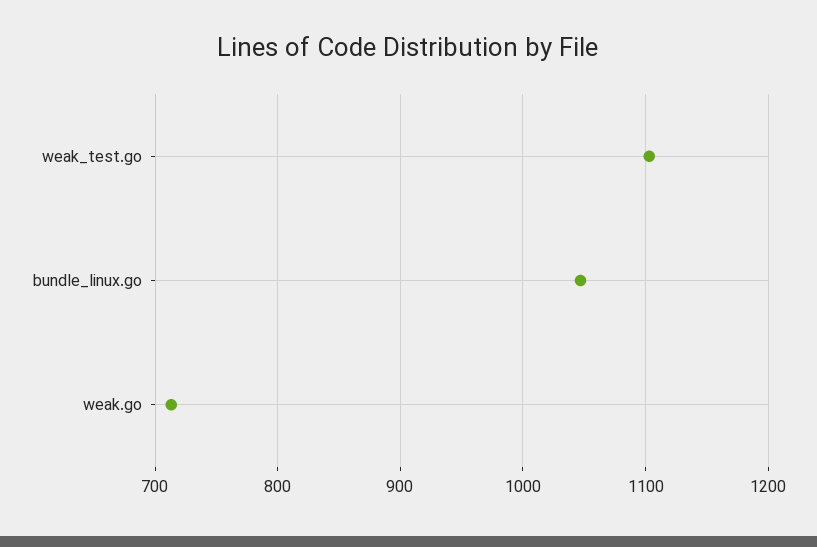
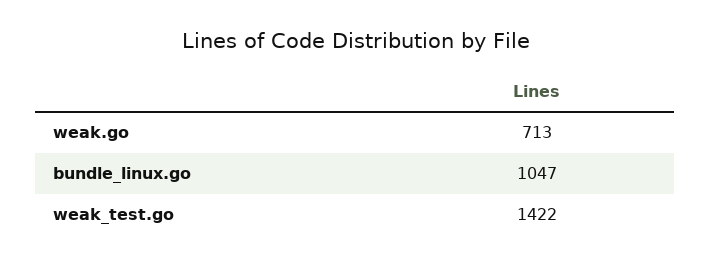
weak_test.go: 1100 -> 1422

